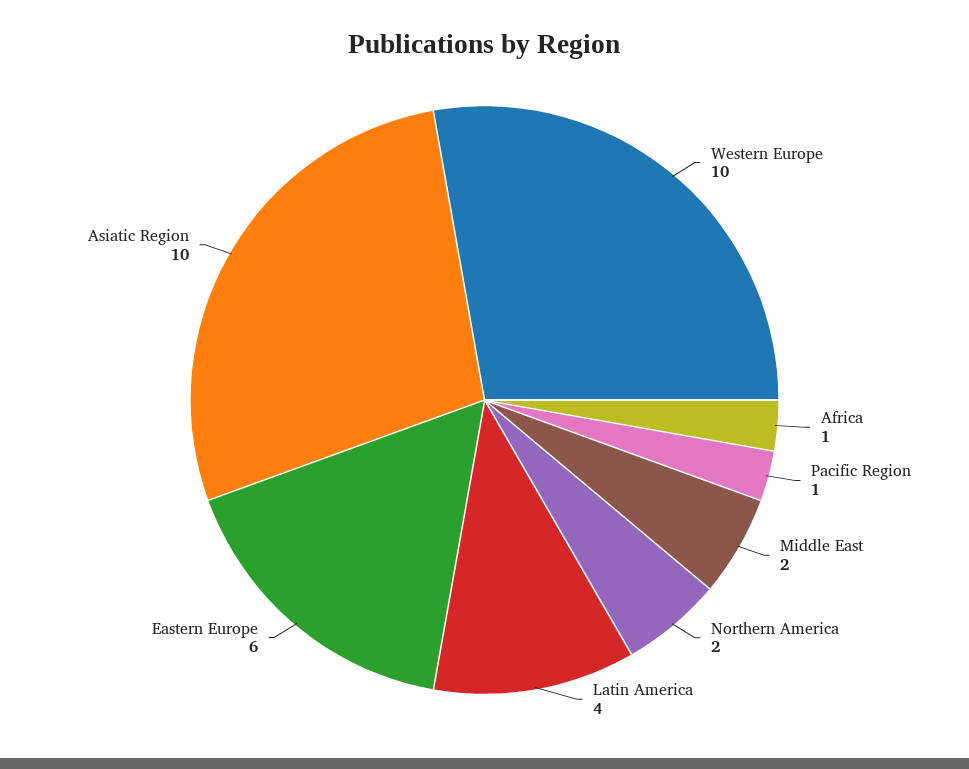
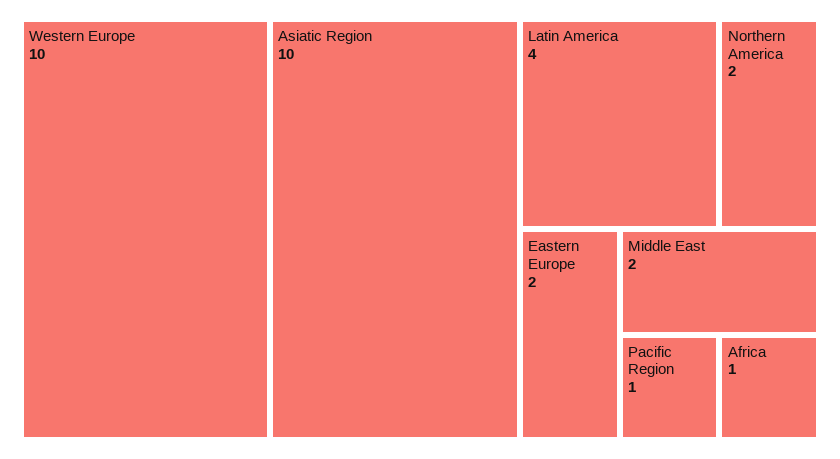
Eastern Europe: 6 -> 2

